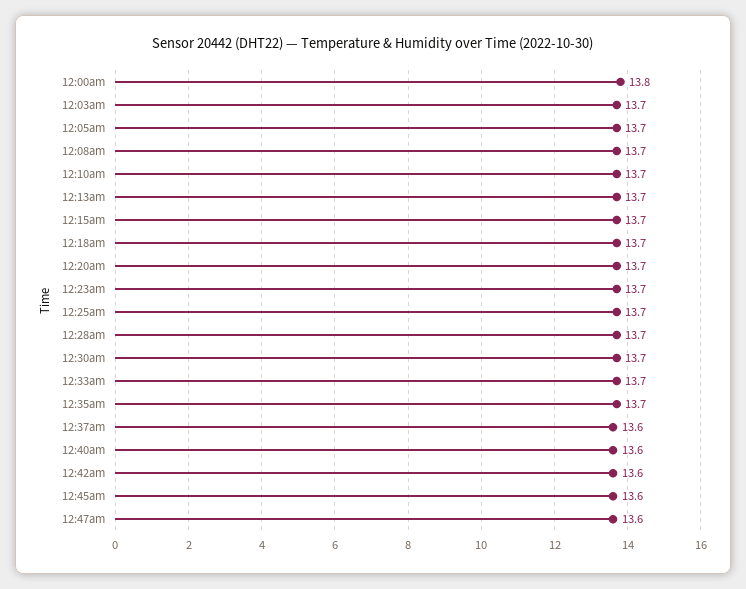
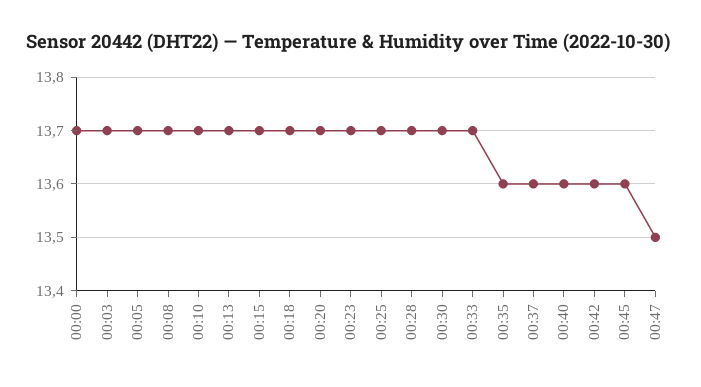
12:00am: 13.8 -> 13.7
12:35am: 13.7 -> 13.6
12:47am: 13.6 -> 13.5

